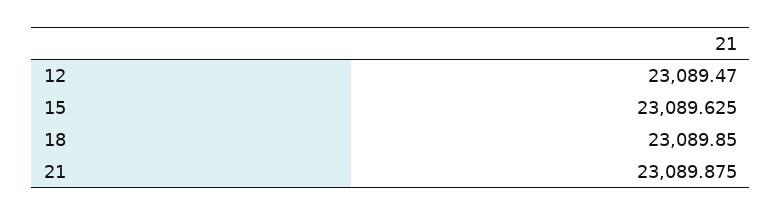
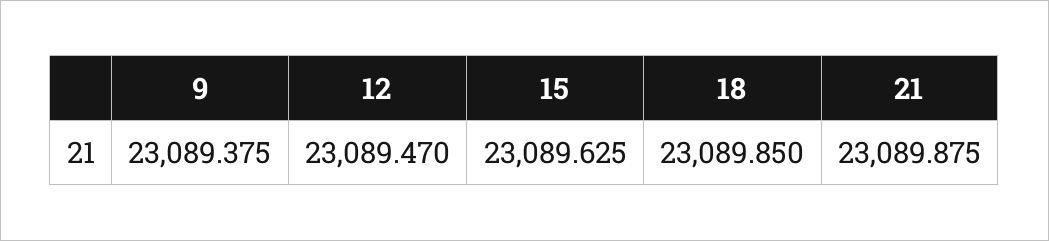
9: none -> 23089.375

